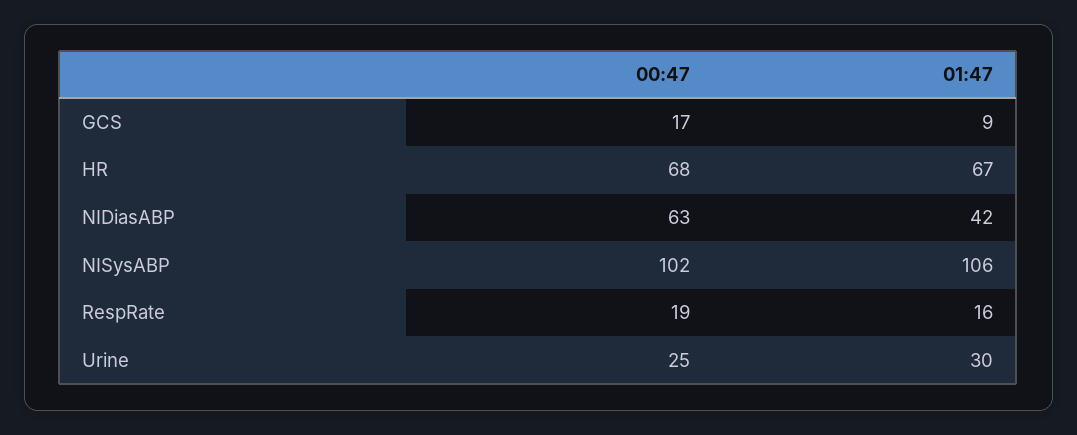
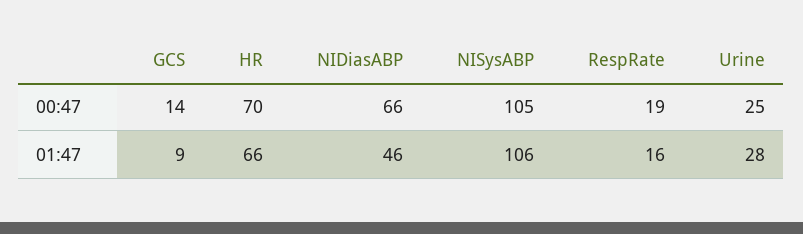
00:47, GCS: 17 -> 14
00:47, HR: 68 -> 70
01:47, HR: 67 -> 66
00:47, NIDiasABP: 63 -> 66
01:47, NIDiasABP: 42 -> 46
00:47, NISysABP: 102 -> 105
01:47, Urine: 30 -> 28

